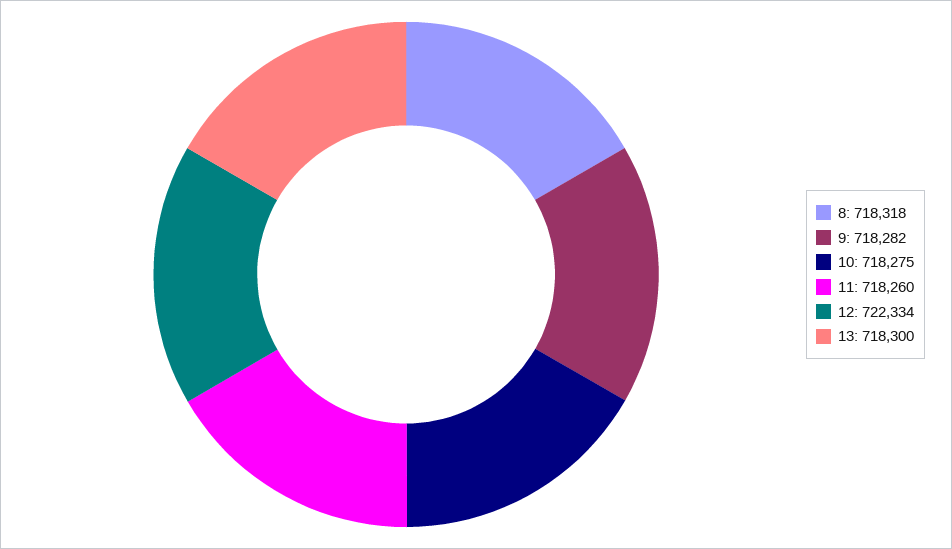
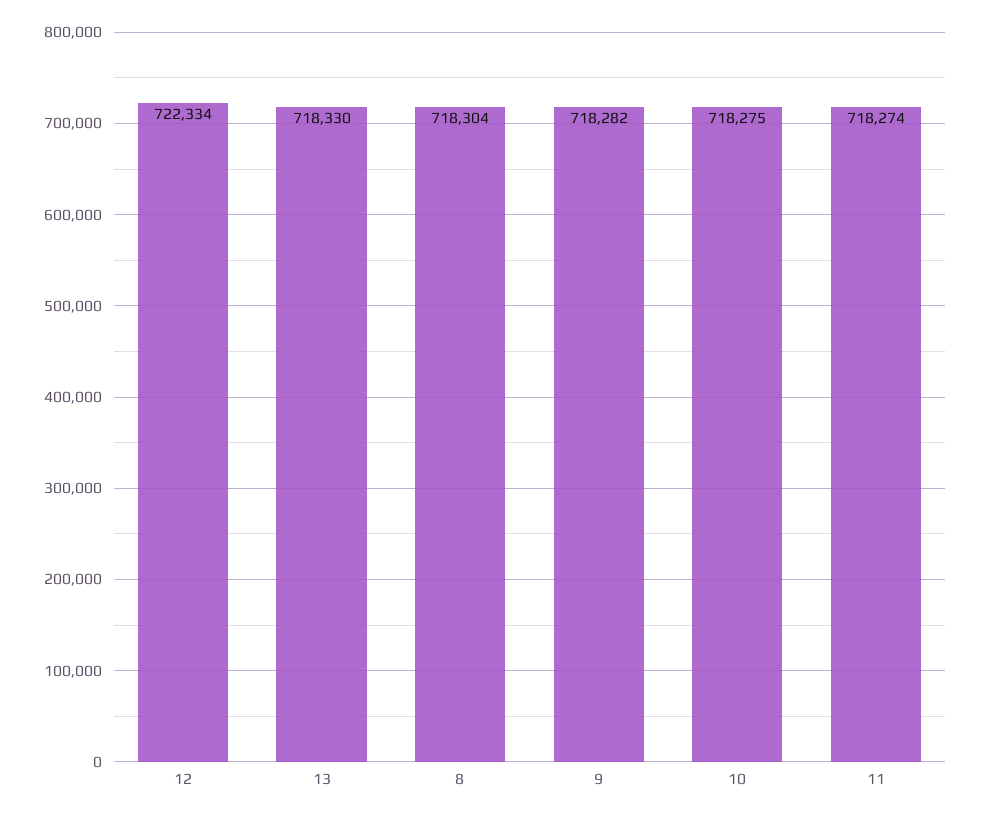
8: 718318 -> 718304
11: 718260 -> 718274
13: 718300 -> 718330

